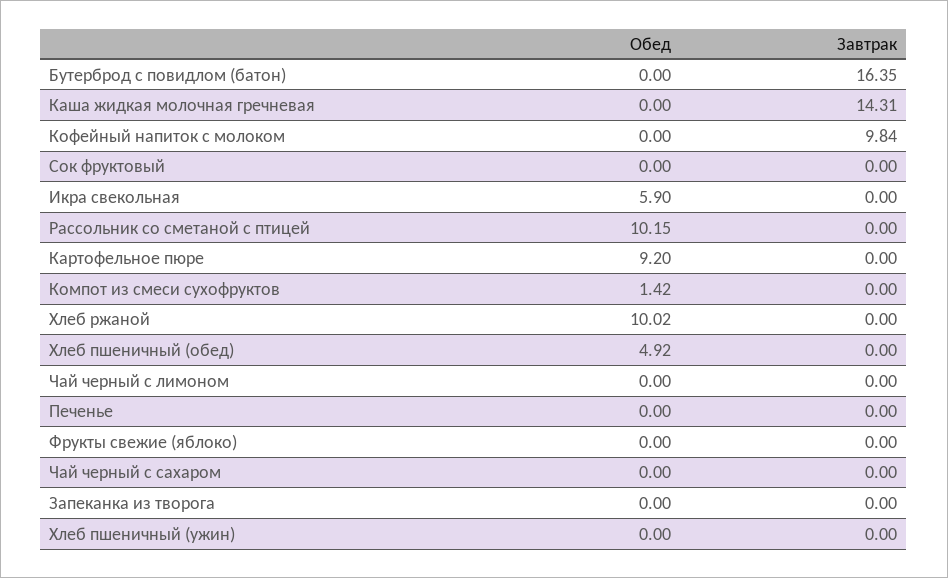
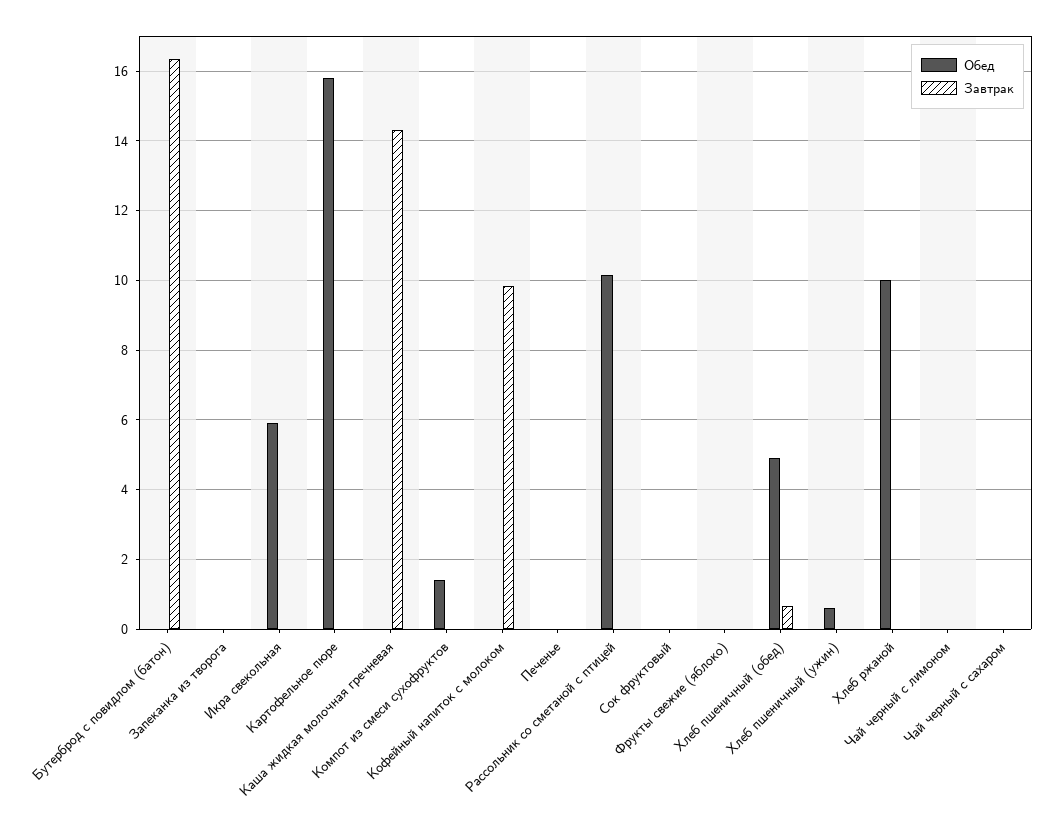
Обед, Картофельное пюре: 9.2 -> 15.8
Завтрак, Хлеб пшеничный (обед): 0 -> 0.6
Обед, Хлеб пшеничный (ужин): 0 -> 0.6

